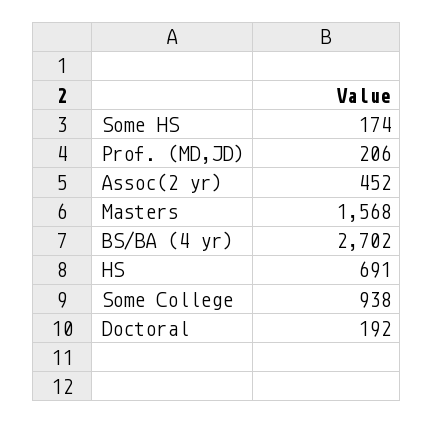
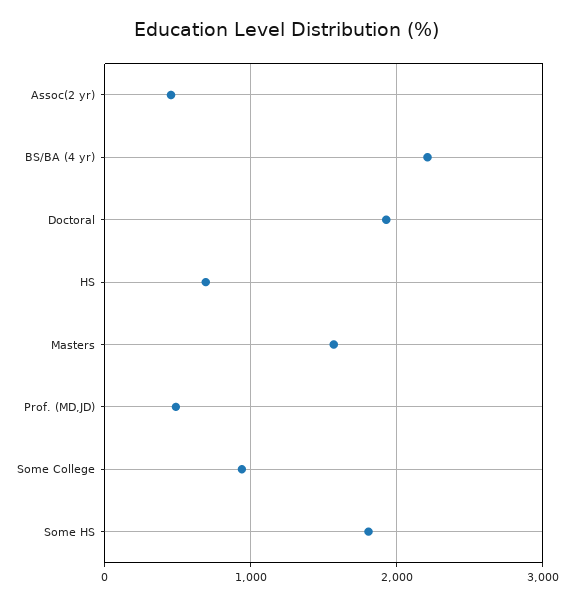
Some HS: 174 -> 1800
Prof. (MD,JD): 206 -> 500
BS/BA (4 yr): 2702 -> 2200
Doctoral: 192 -> 1900

